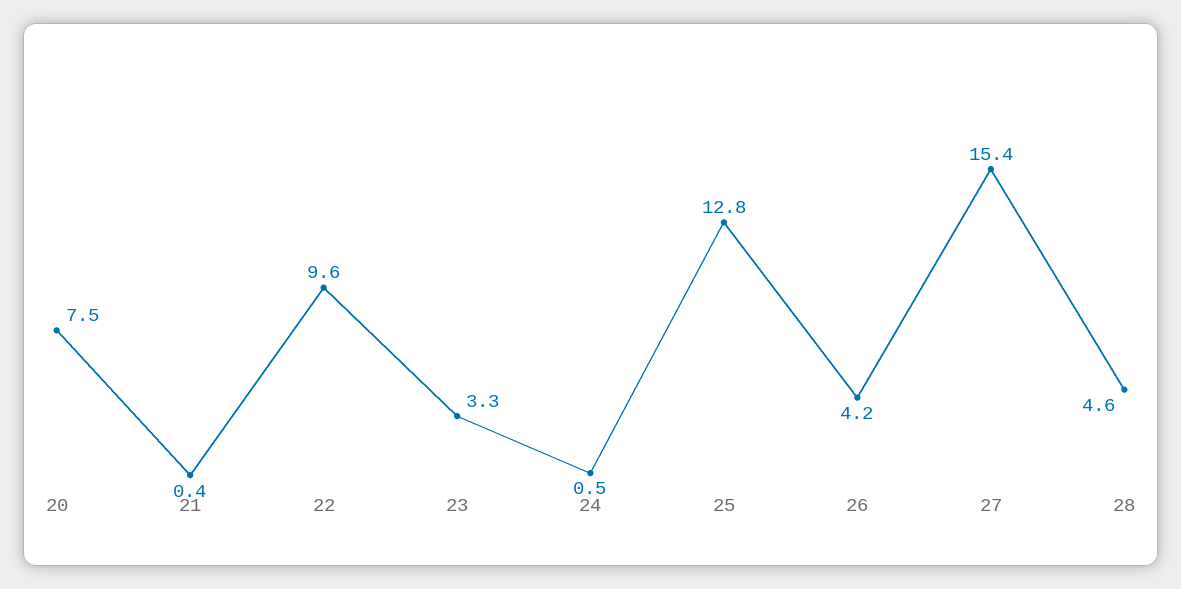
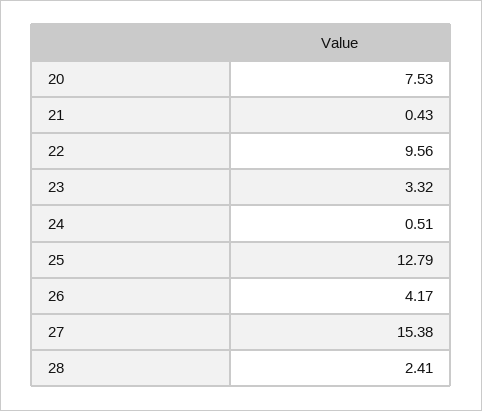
28: 4.6 -> 2.41

